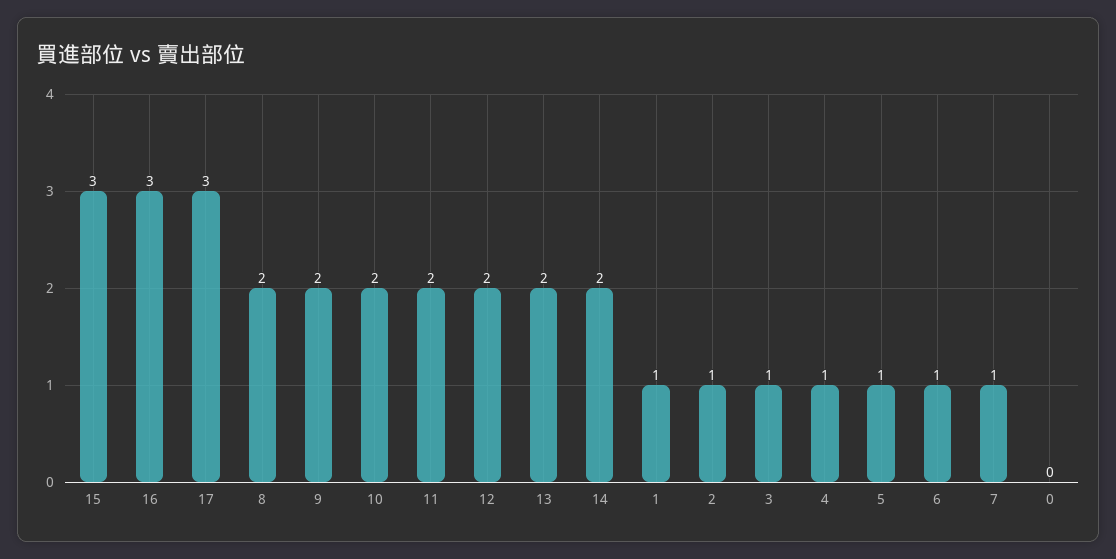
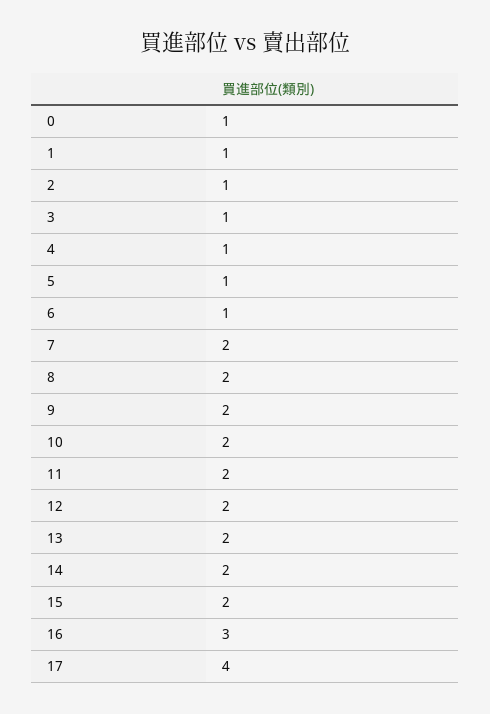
15: 3 -> 2
17: 3 -> 4
7: 1 -> 2
0: 0 -> 1

